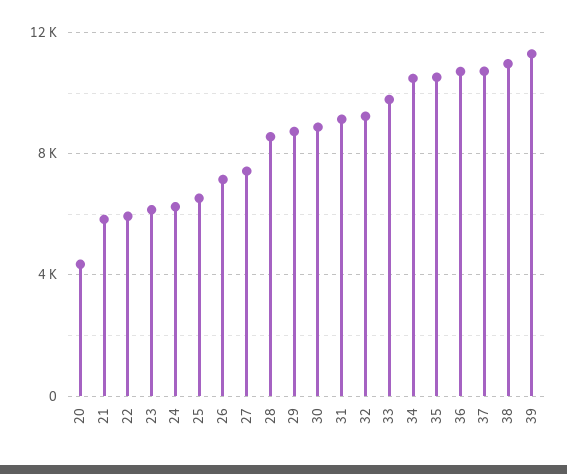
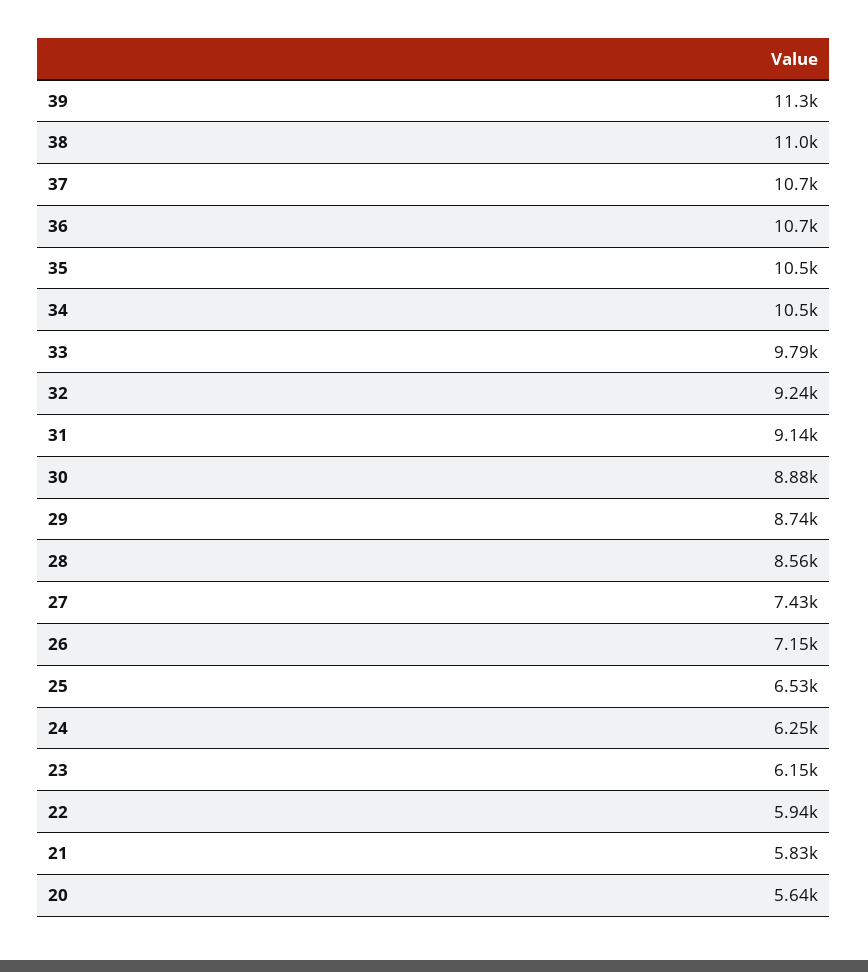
20: 4500 -> 5640

